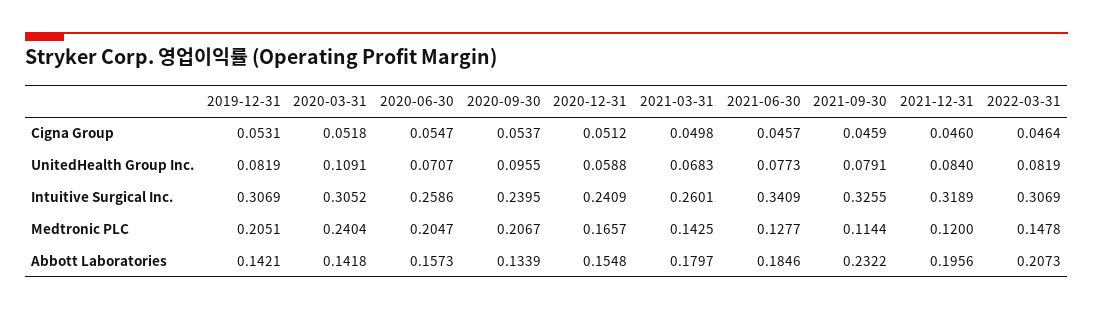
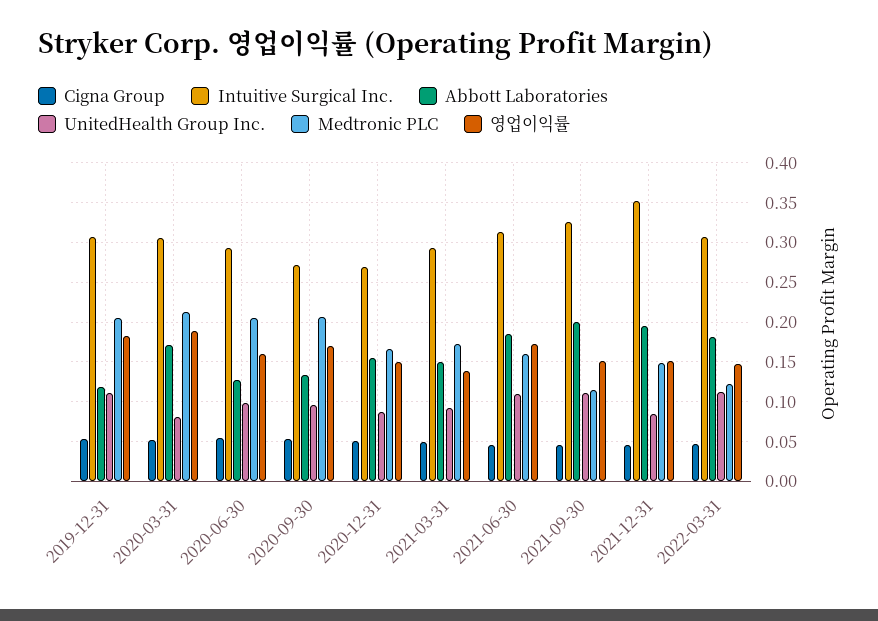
UnitedHealth Group Inc., 2019-12-31: 0.0819 -> 0.11
UnitedHealth Group Inc., 2020-03-31: 0.1091 -> 0.08
UnitedHealth Group Inc., 2020-06-30: 0.0707 -> 0.1
UnitedHealth Group Inc., 2020-12-31: 0.0588 -> 0.09
UnitedHealth Group Inc., 2021-03-31: 0.0683 -> 0.09
UnitedHealth Group Inc., 2021-06-30: 0.0773 -> 0.11
UnitedHealth Group Inc., 2021-09-30: 0.0791 -> 0.11
UnitedHealth Group Inc., 2022-03-31: 0.0819 -> 0.11
Intuitive Surgical Inc., 2020-06-30: 0.2586 -> 0.29
Intuitive Surgical Inc., 2020-09-30: 0.2395 -> 0.27
Intuitive Surgical Inc., 2020-12-31: 0.2409 -> 0.27
Intuitive Surgical Inc., 2021-03-31: 0.2601 -> 0.29
Intuitive Surgical Inc., 2021-06-30: 0.3409 -> 0.31
Intuitive Surgical Inc., 2021-12-31: 0.3189 -> 0.35
Medtronic PLC, 2020-03-31: 0.2404 -> 0.21
Medtronic PLC, 2021-03-31: 0.1425 -> 0.17
Medtronic PLC, 2021-06-30: 0.1277 -> 0.16
Medtronic PLC, 2021-12-31: 0.12 -> 0.15
Medtronic PLC, 2022-03-31: 0.1478 -> 0.12
Abbott Laboratories, 2019-12-31: 0.1421 -> 0.12
Abbott Laboratories, 2020-03-31: 0.1418 -> 0.17
Abbott Laboratories, 2020-06-30: 0.1573 -> 0.13
Abbott Laboratories, 2021-03-31: 0.1797 -> 0.15
Abbott Laboratories, 2021-09-30: 0.2322 -> 0.2
Abbott Laboratories, 2022-03-31: 0.2073 -> 0.18
영업이익률, 2019-12-31: none -> 0.18
영업이익률, 2020-03-31: none -> 0.19
영업이익률, 2020-06-30: none -> 0.16
영업이익률, 2020-09-30: none -> 0.17
영업이익률, 2020-12-31: none -> 0.15
영업이익률, 2021-03-31: none -> 0.14
영업이익률, 2021-06-30: none -> 0.17
영업이익률, 2021-09-30: none -> 0.15
영업이익률, 2021-12-31: none -> 0.15
영업이익률, 2022-03-31: none -> 0.15

